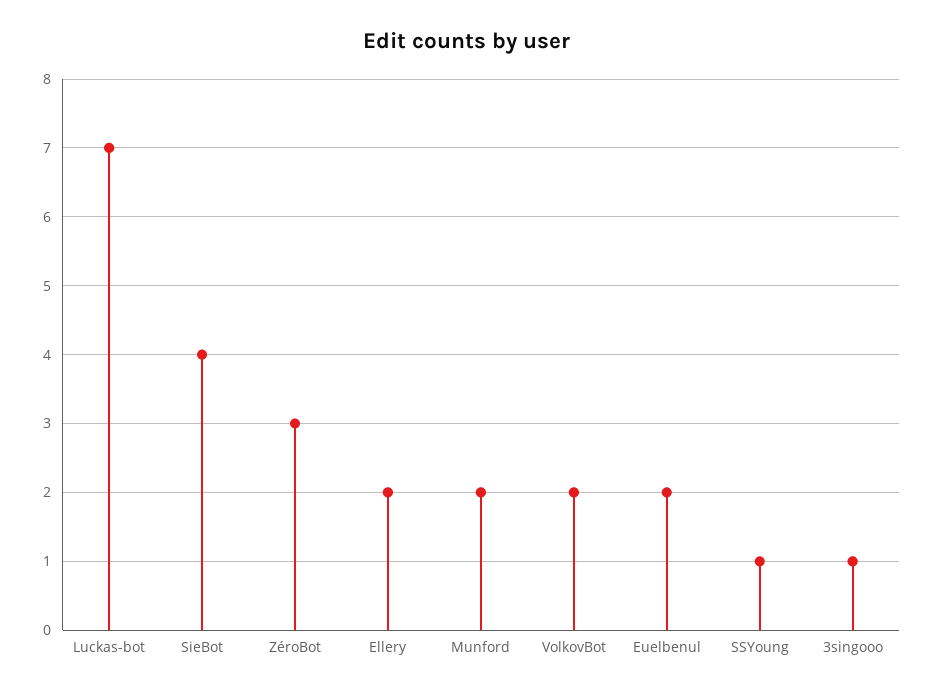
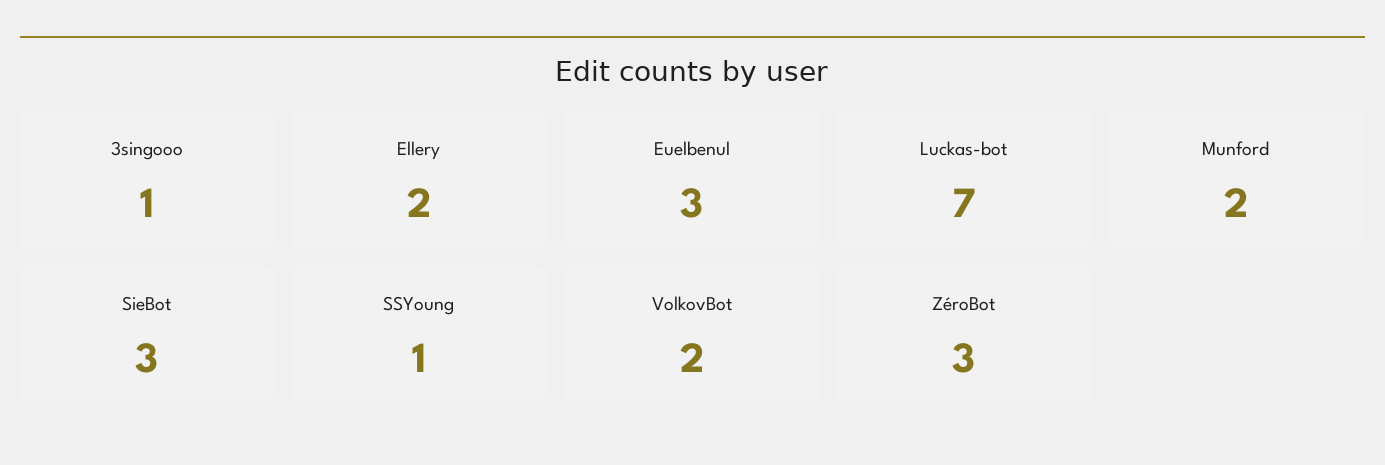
SieBot: 4 -> 3
Euelbenul: 2 -> 3

